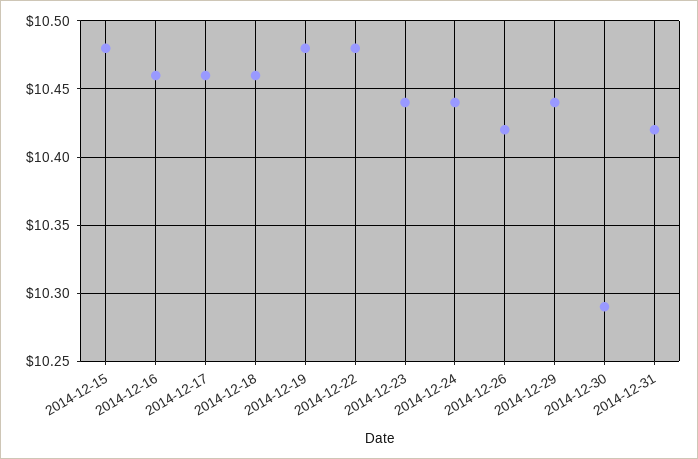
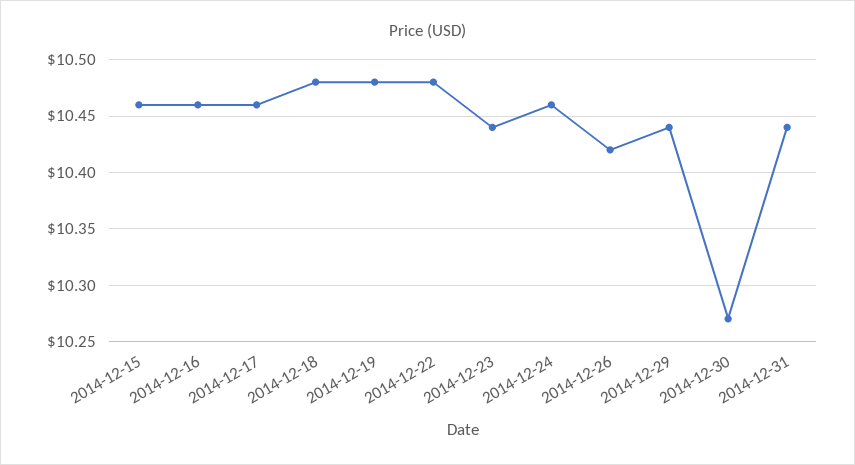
2014-12-15: 10.48 -> 10.46
2014-12-18: 10.46 -> 10.48
2014-12-24: 10.44 -> 10.46
2014-12-30: 10.29 -> 10.27
2014-12-31: 10.42 -> 10.44

